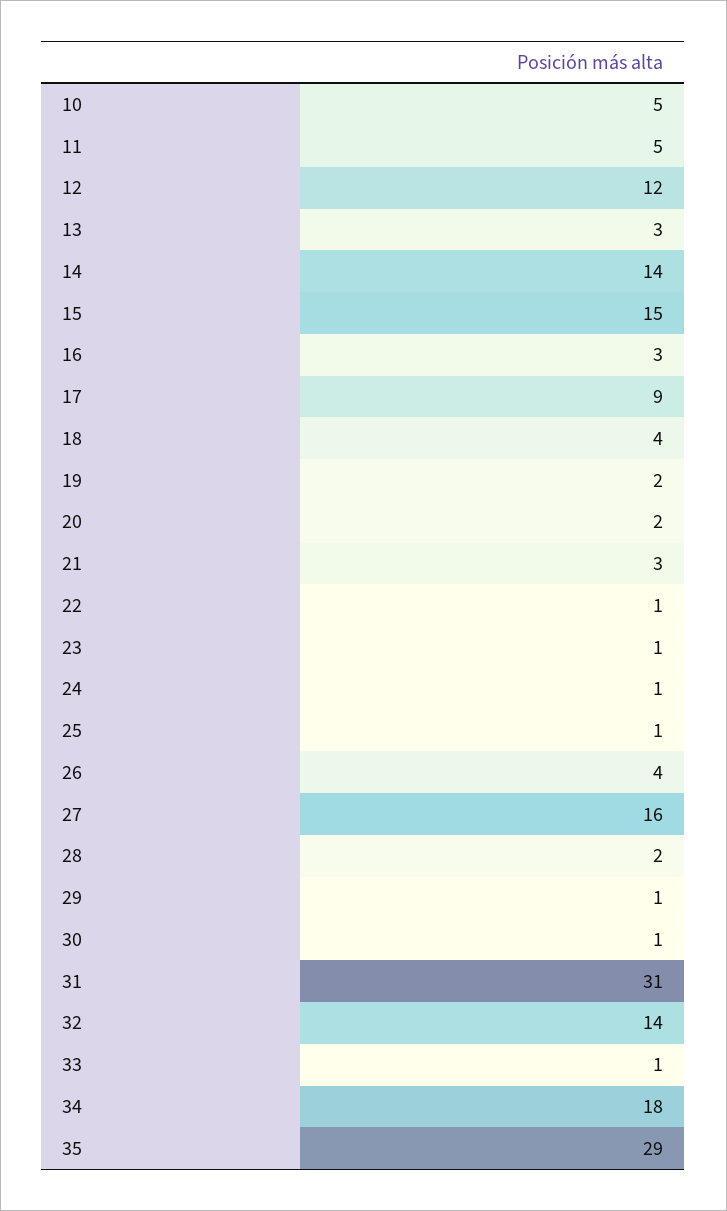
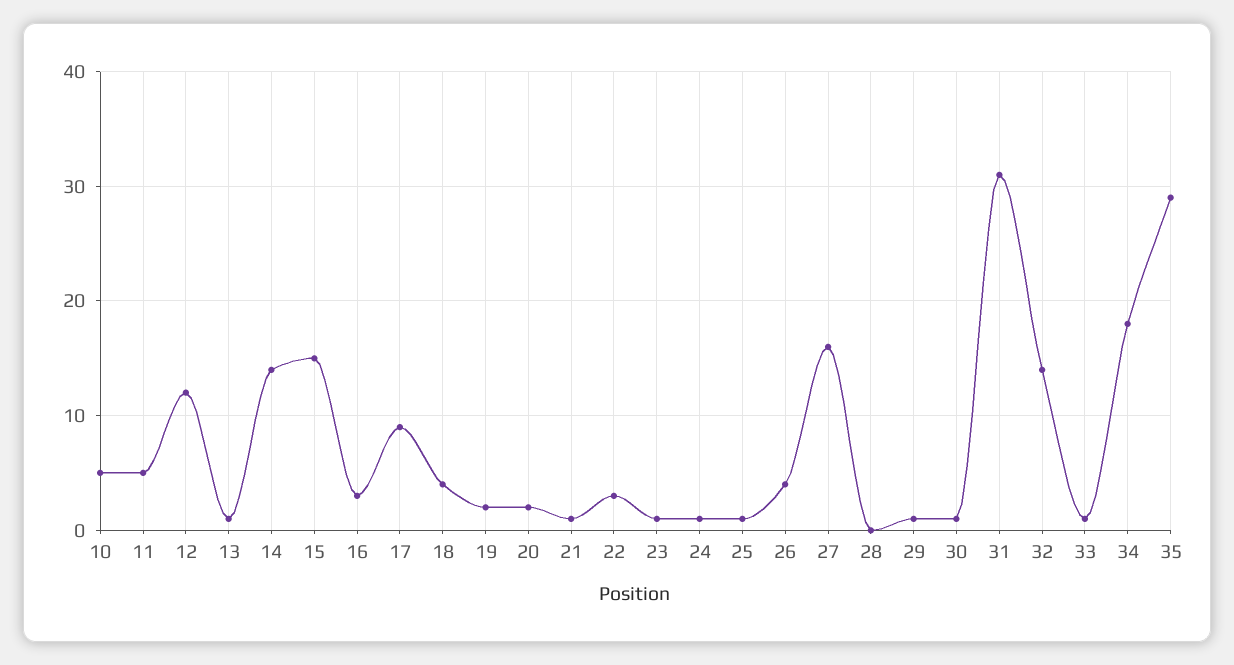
13: 3 -> 1
21: 3 -> 1
22: 1 -> 3
28: 2 -> 0

